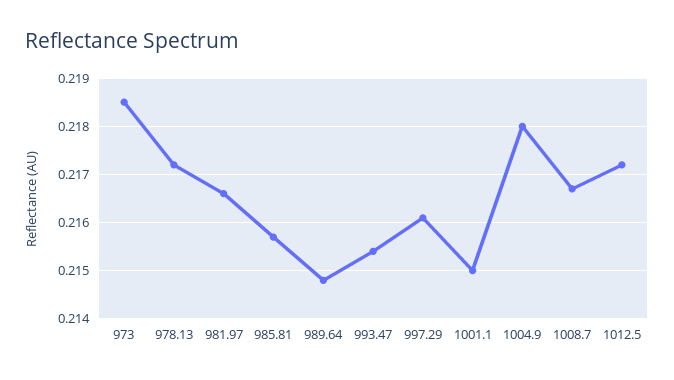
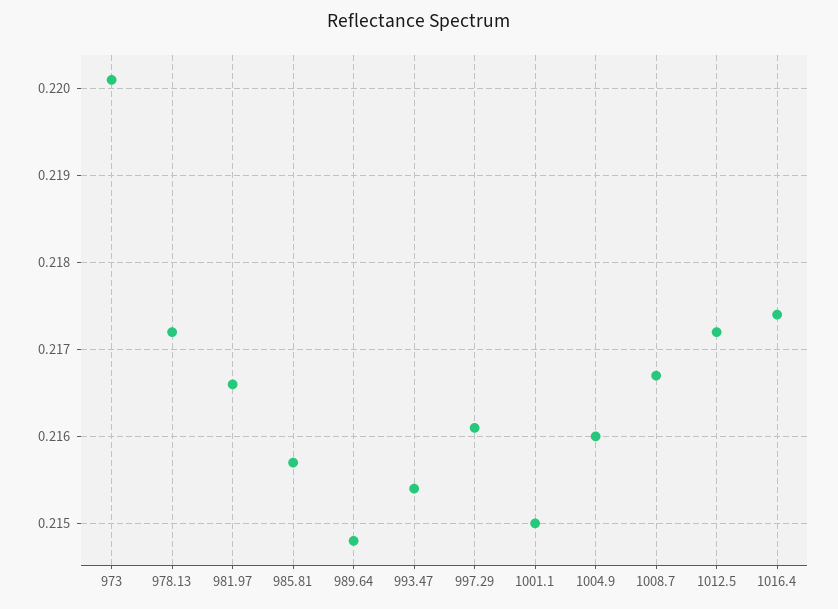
973: 0.2185 -> 0.2201
1004.9: 0.218 -> 0.216
1016.4: none -> 0.2174

